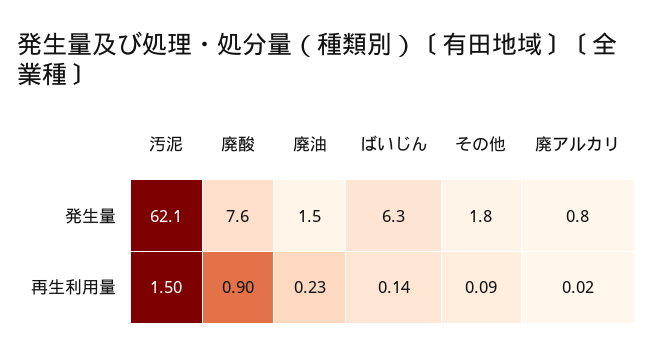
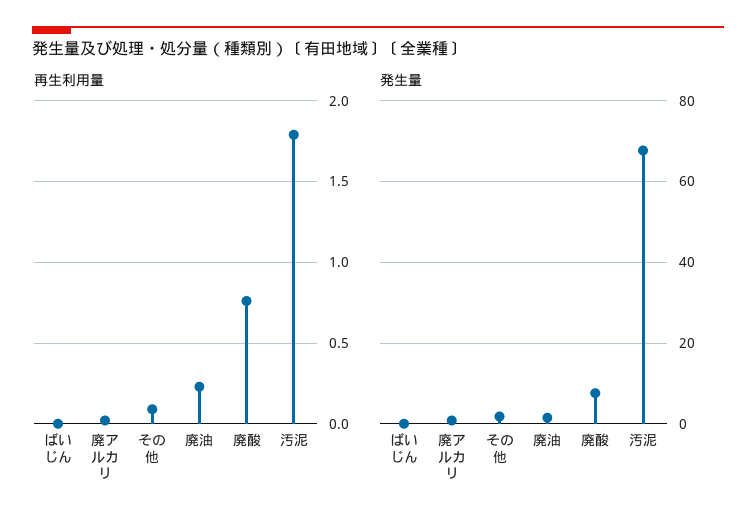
発生量, 汚泥: 62.1 -> 68
発生量, ばいじん: 6.3 -> 0
再生利用量, 汚泥: 1.5 -> 1.8
再生利用量, 廃酸: 0.9 -> 0.75
再生利用量, ばいじん: 0.14 -> 0

